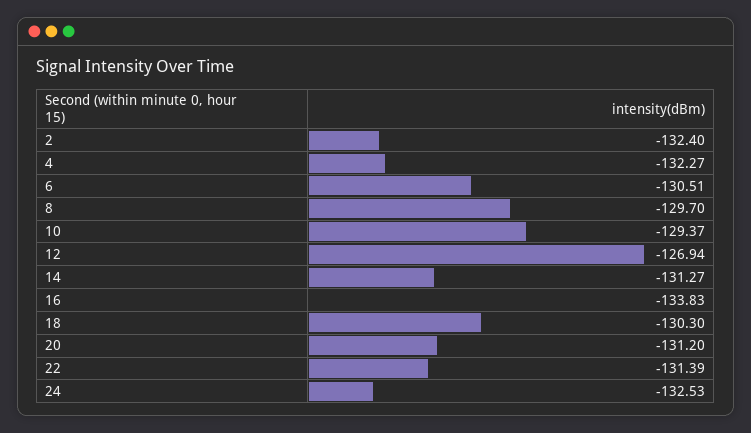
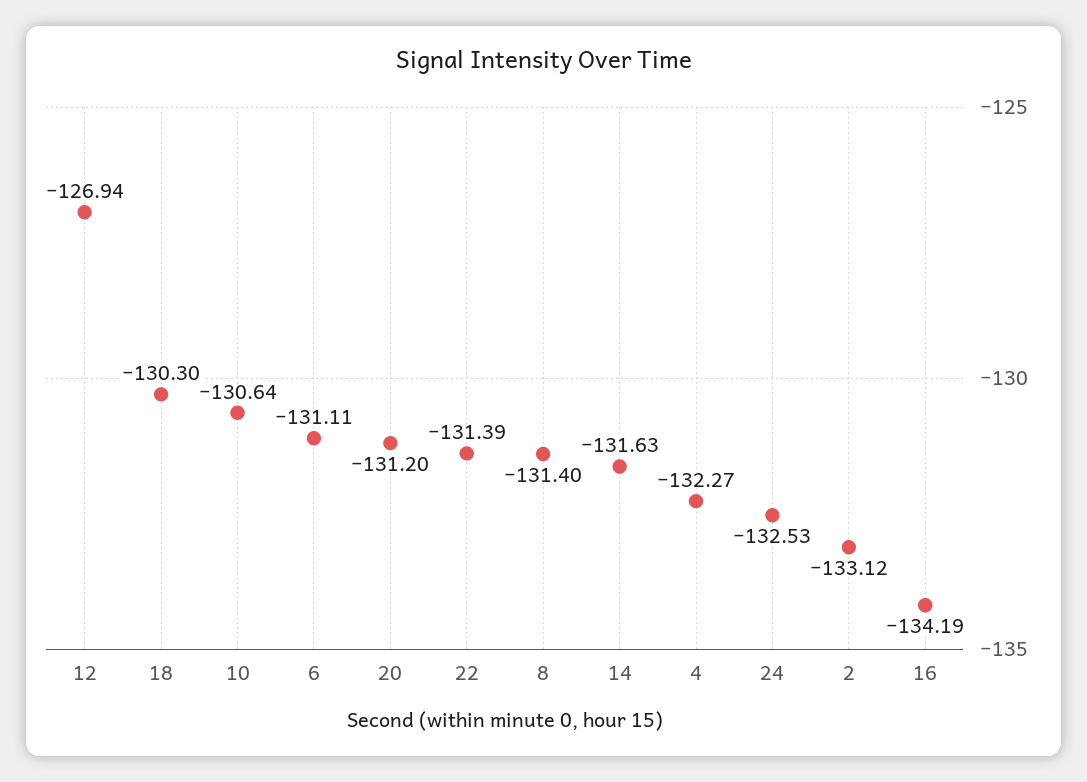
2: -132.4 -> -133.12
6: -130.51 -> -131.11
8: -129.7 -> -131.4
10: -129.37 -> -130.64
14: -131.27 -> -131.63
16: -133.83 -> -134.19

